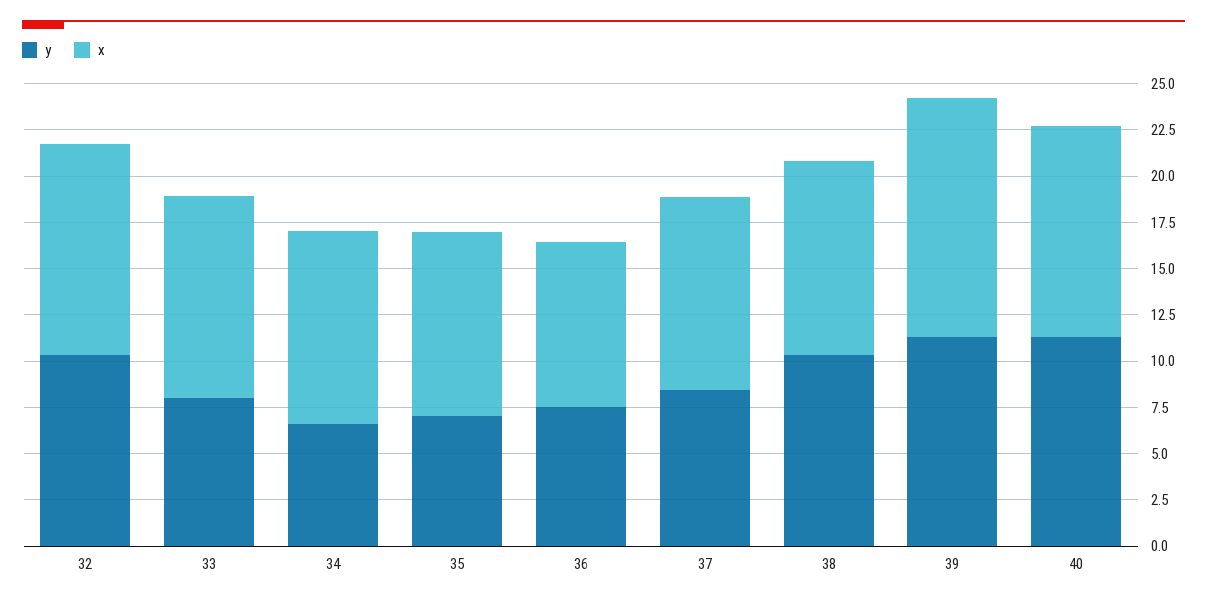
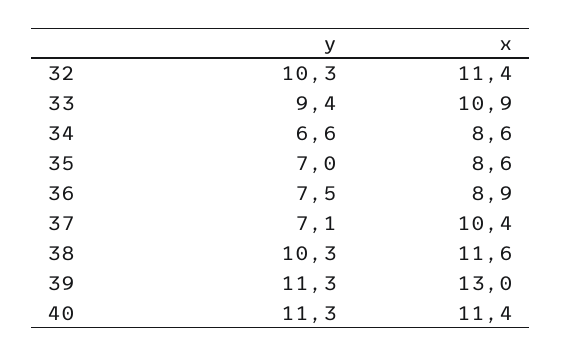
y, 33: 8 -> 9.4
x, 34: 10.5 -> 8.6
x, 35: 10 -> 8.6
y, 37: 8.5 -> 7.1
x, 38: 10.5 -> 11.6

